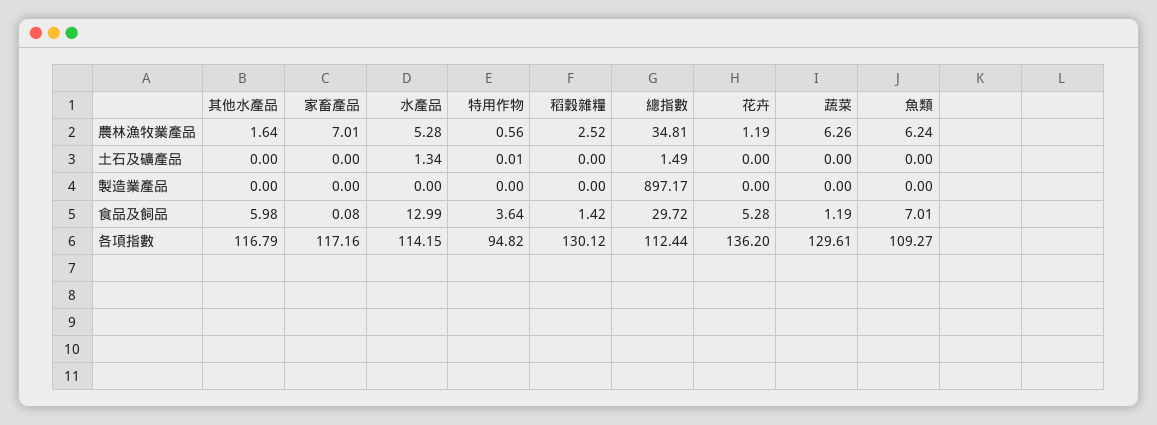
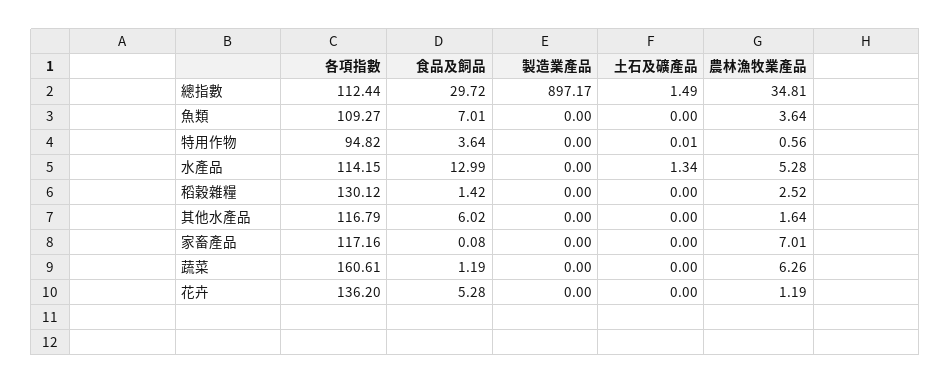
魚類, 農林漁牧業產品: 6.24 -> 3.64
其他水產品, 食品及飼品: 5.98 -> 6.02
蔬菜, 各項指數: 129.61 -> 160.61

